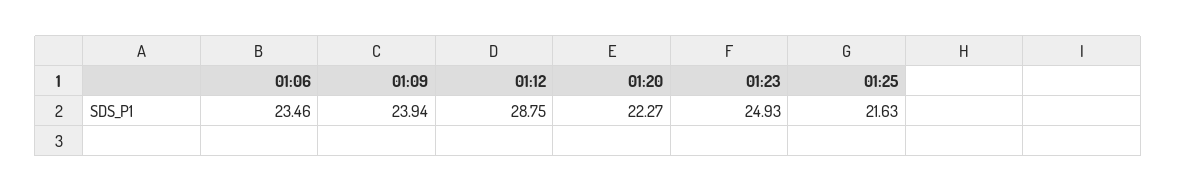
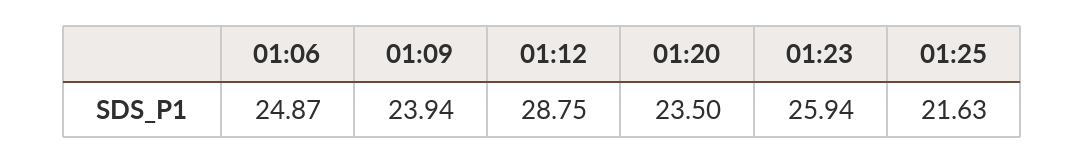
01:06: 23.46 -> 24.87
01:20: 22.27 -> 23.5
01:23: 24.93 -> 25.94

